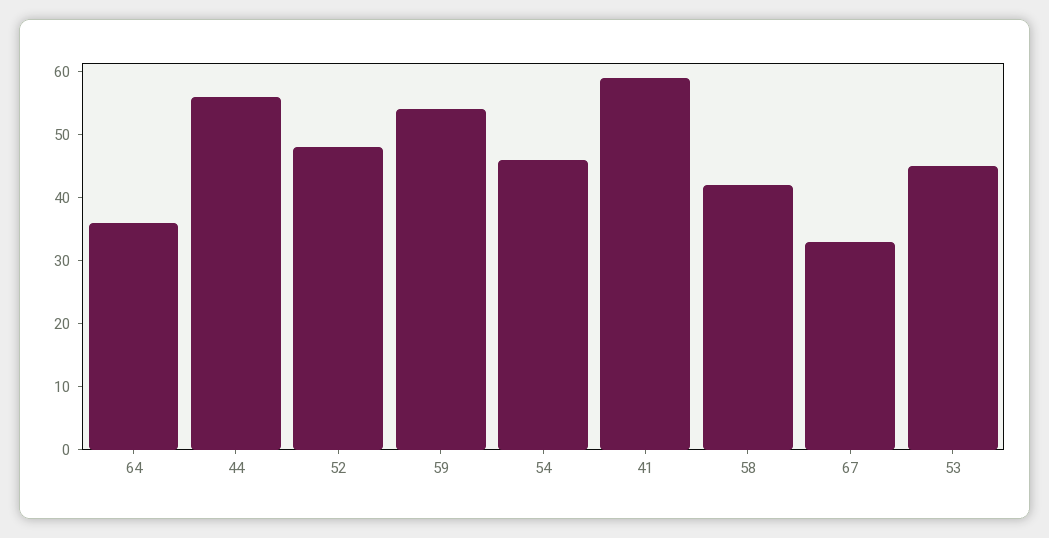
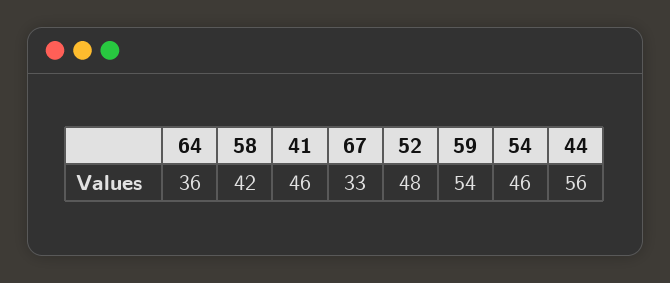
41: 60 -> 46
53: 45 -> none

